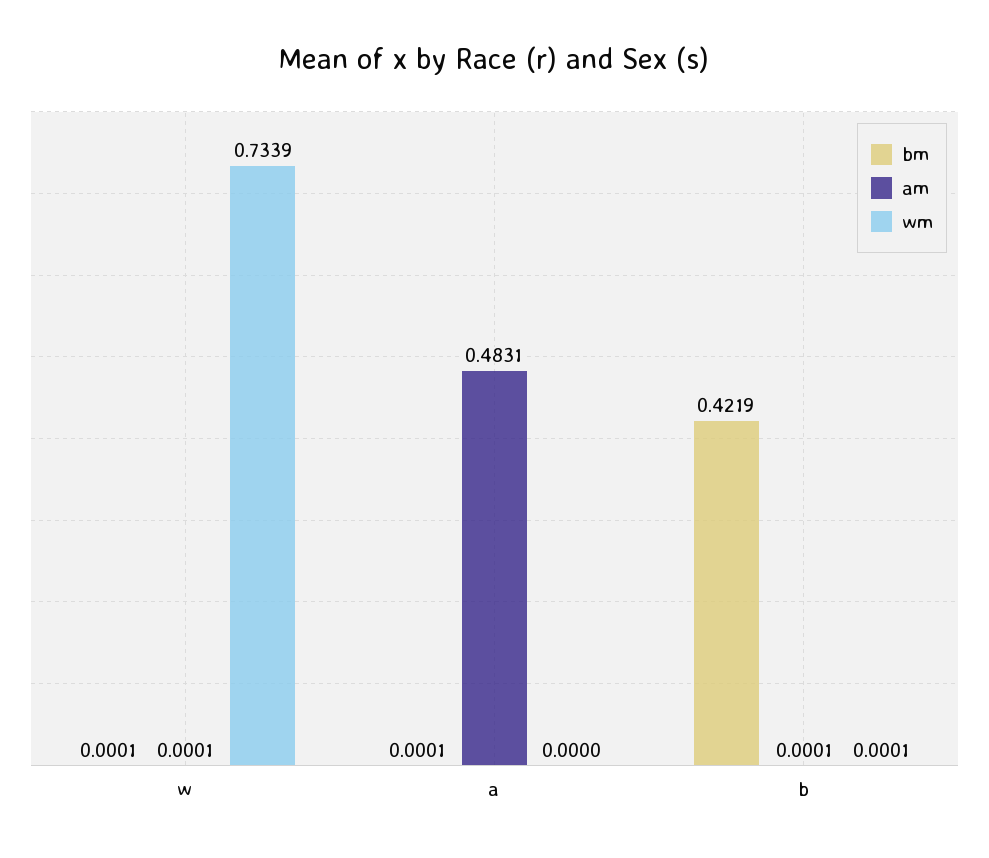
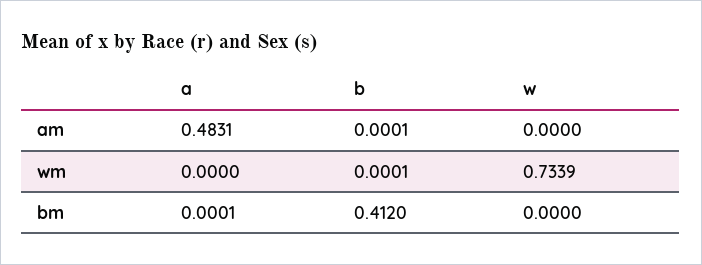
bm, w: 0.0001 -> 0
am, w: 0.0001 -> 0
bm, b: 0.4219 -> 0.412

